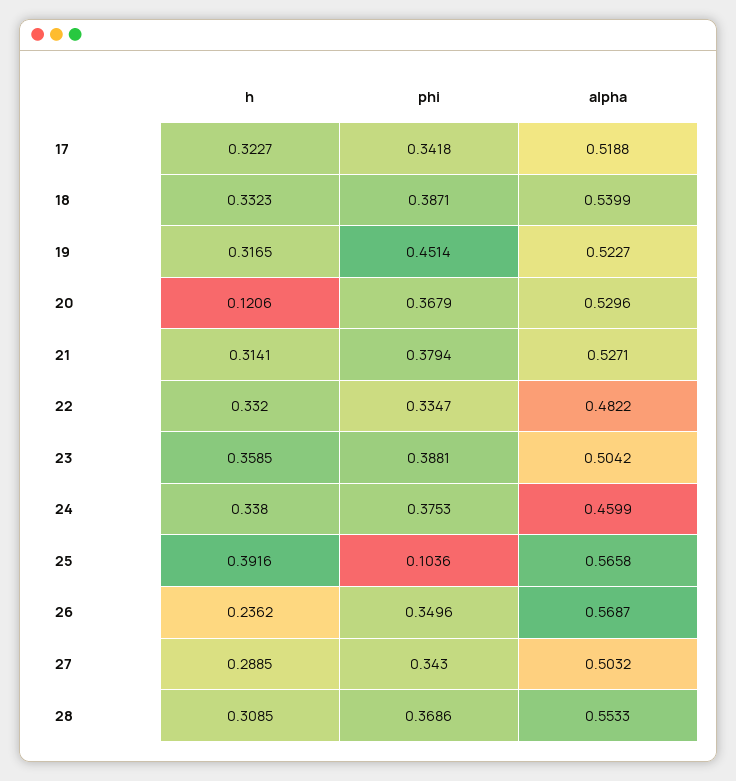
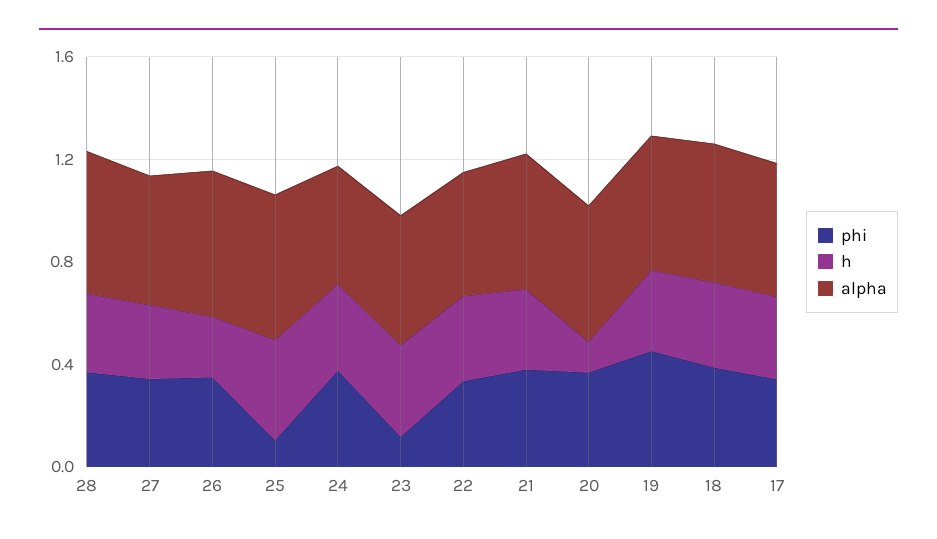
phi, 23: 0.3881 -> 0.1

